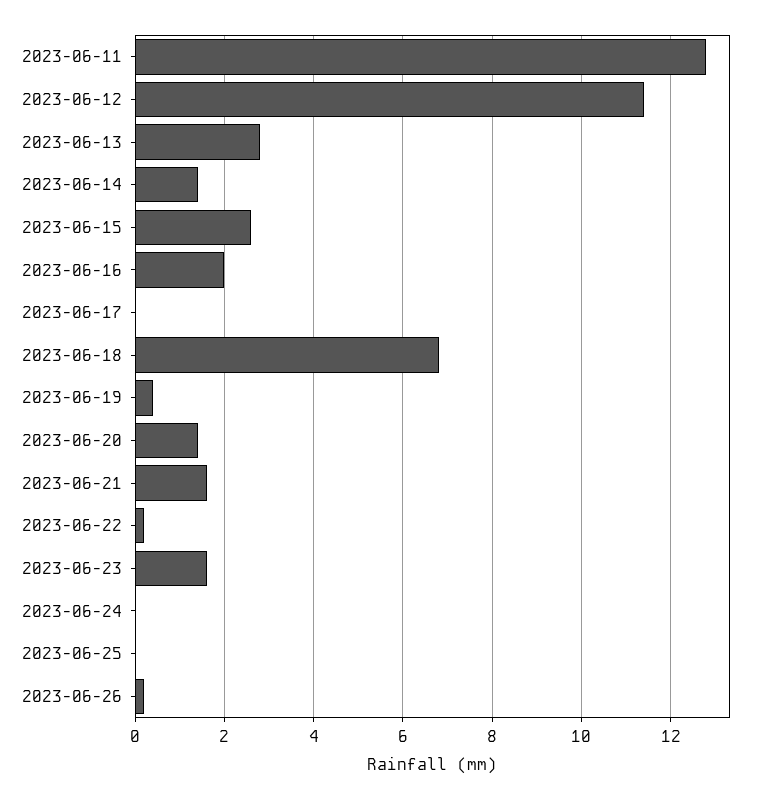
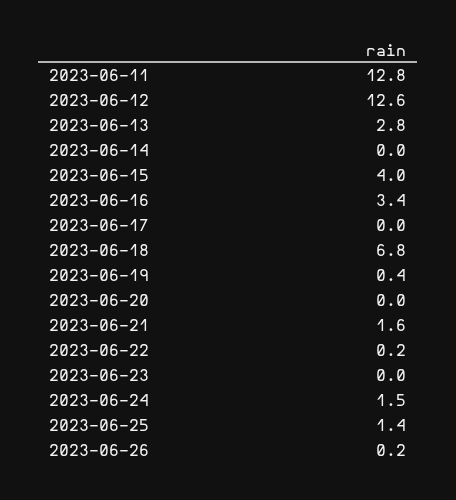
2023-06-12: 11.5 -> 12.6
2023-06-14: 1.5 -> 0
2023-06-15: 2.5 -> 4
2023-06-16: 2 -> 3.4
2023-06-20: 1.5 -> 0
2023-06-23: 1.5 -> 0
2023-06-24: 0 -> 1.5
2023-06-25: 0 -> 1.4

